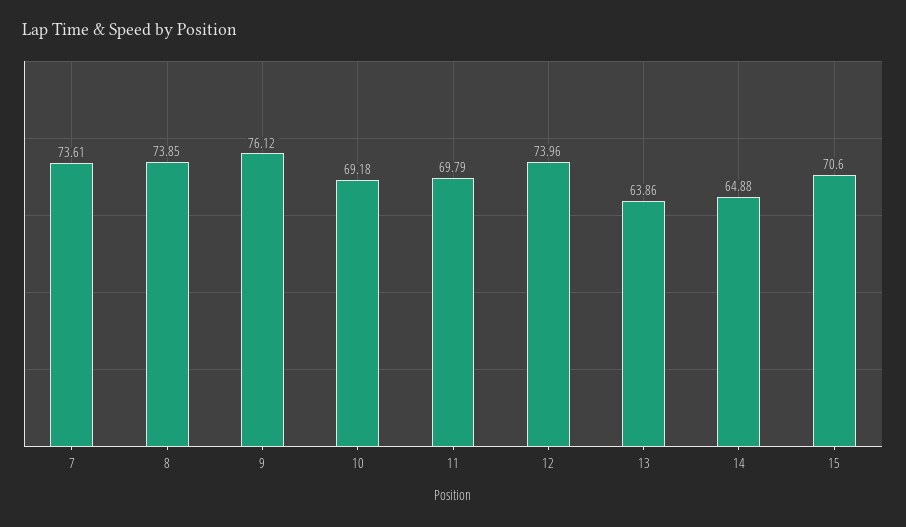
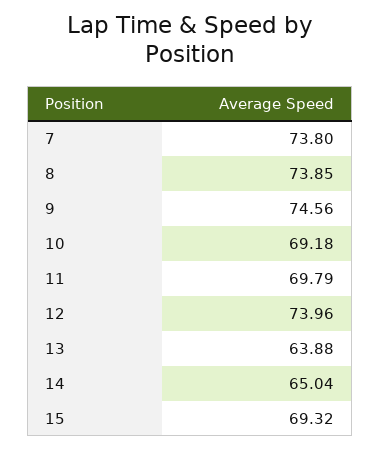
7: 73.61 -> 73.8
9: 76.12 -> 74.56
13: 63.86 -> 63.88
14: 64.88 -> 65.04
15: 70.6 -> 69.32

